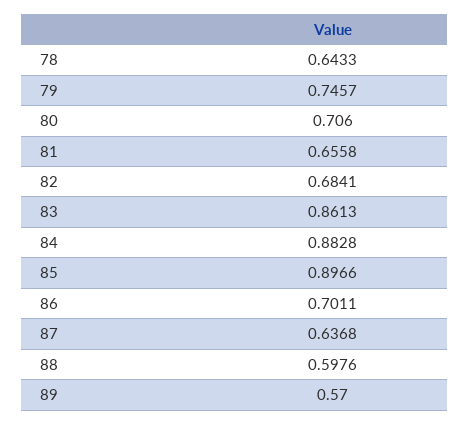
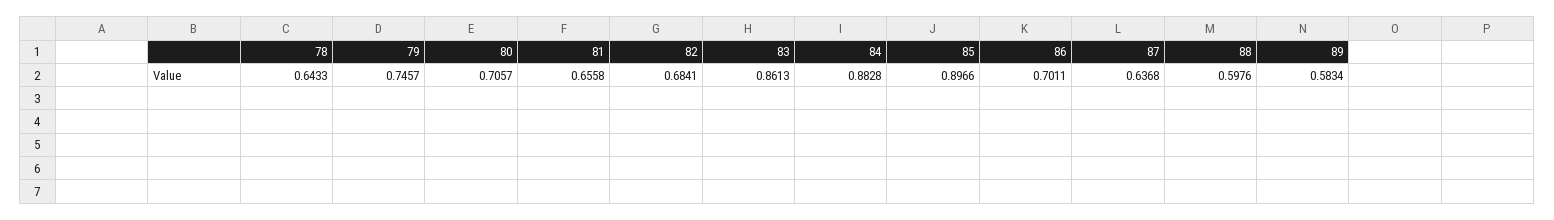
80: 0.706 -> 0.7057
89: 0.57 -> 0.5834

